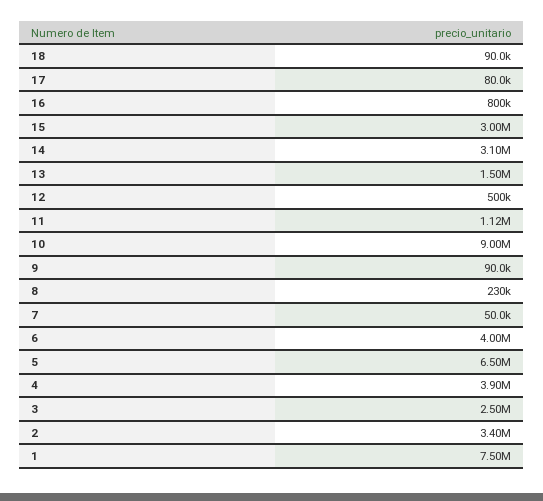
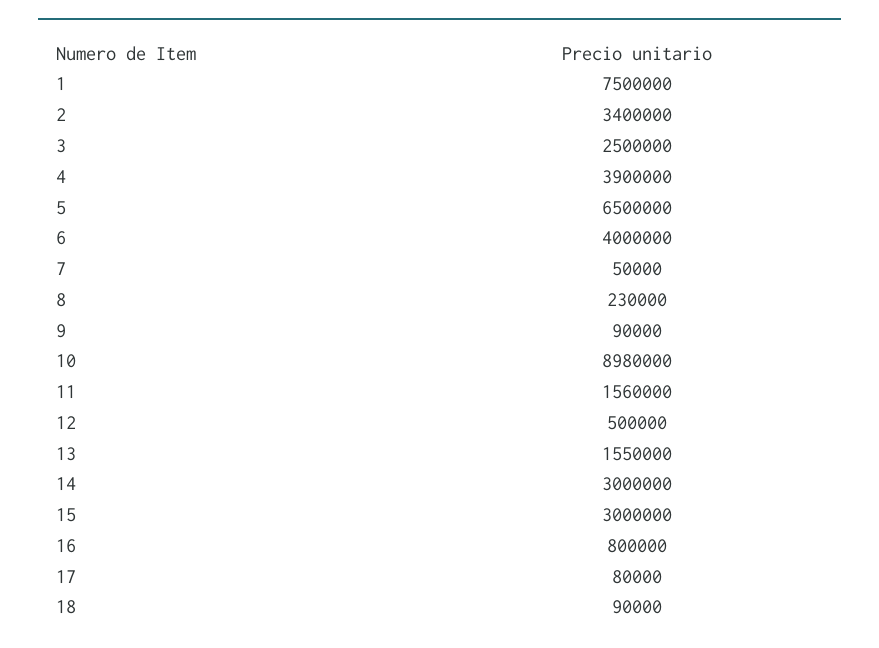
14: 3100000 -> 3000000
13: 1500000 -> 1550000
11: 1120000 -> 1560000
10: 9000000 -> 8980000

